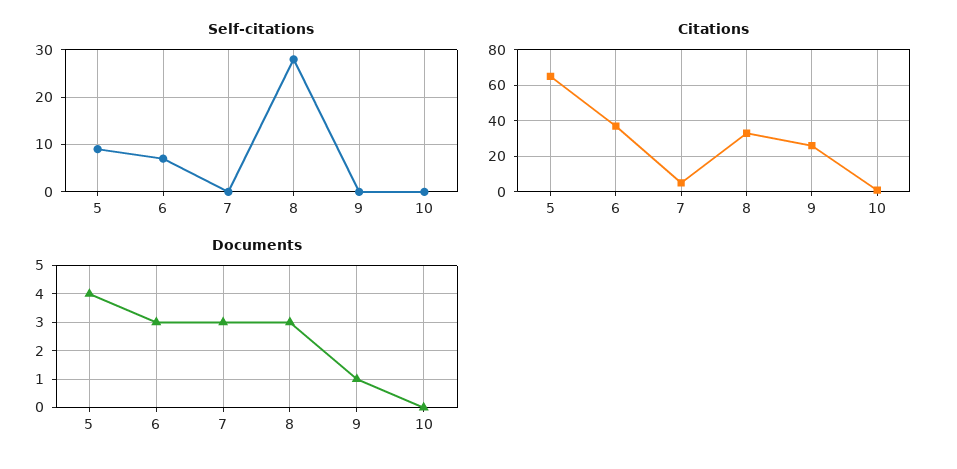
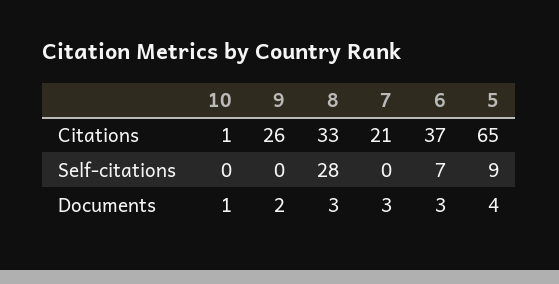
Citations, 7: 5 -> 21
Documents, 9: 1 -> 2
Documents, 10: 0 -> 1

